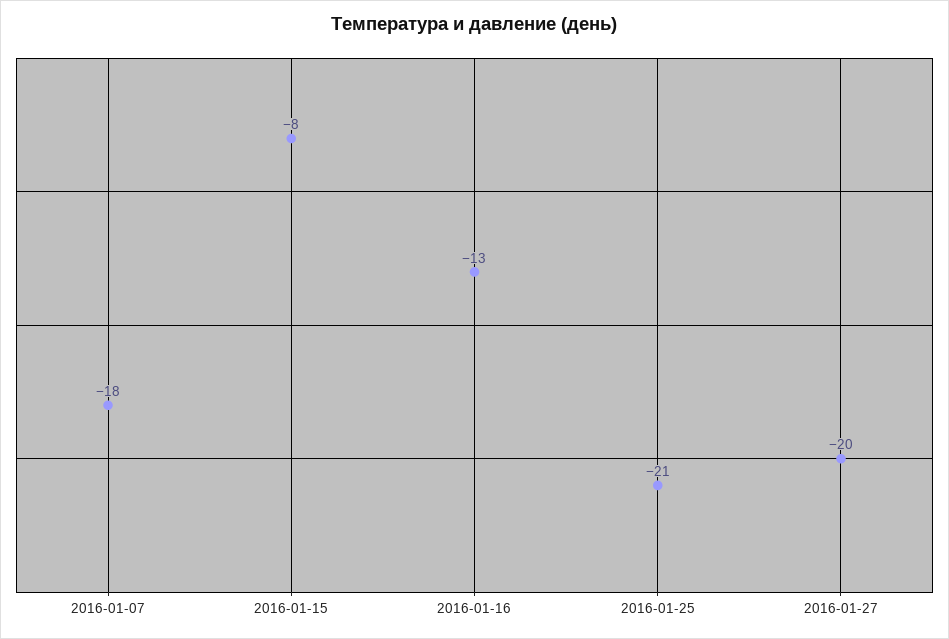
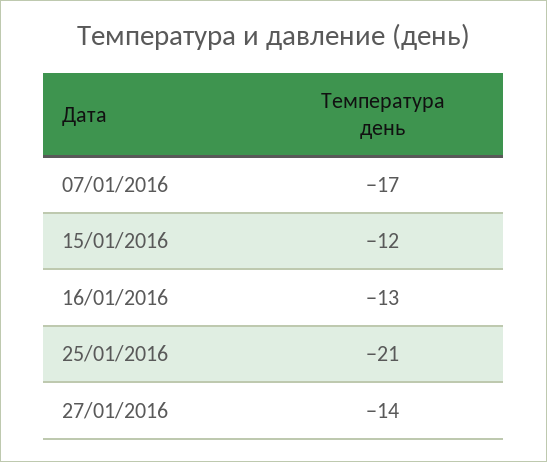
2016-01-07: -18 -> -17
2016-01-15: -8 -> -12
2016-01-27: -20 -> -14

